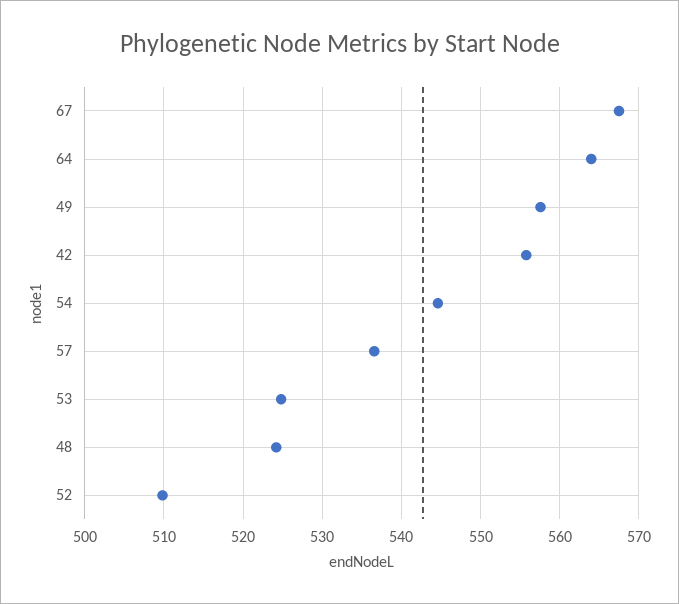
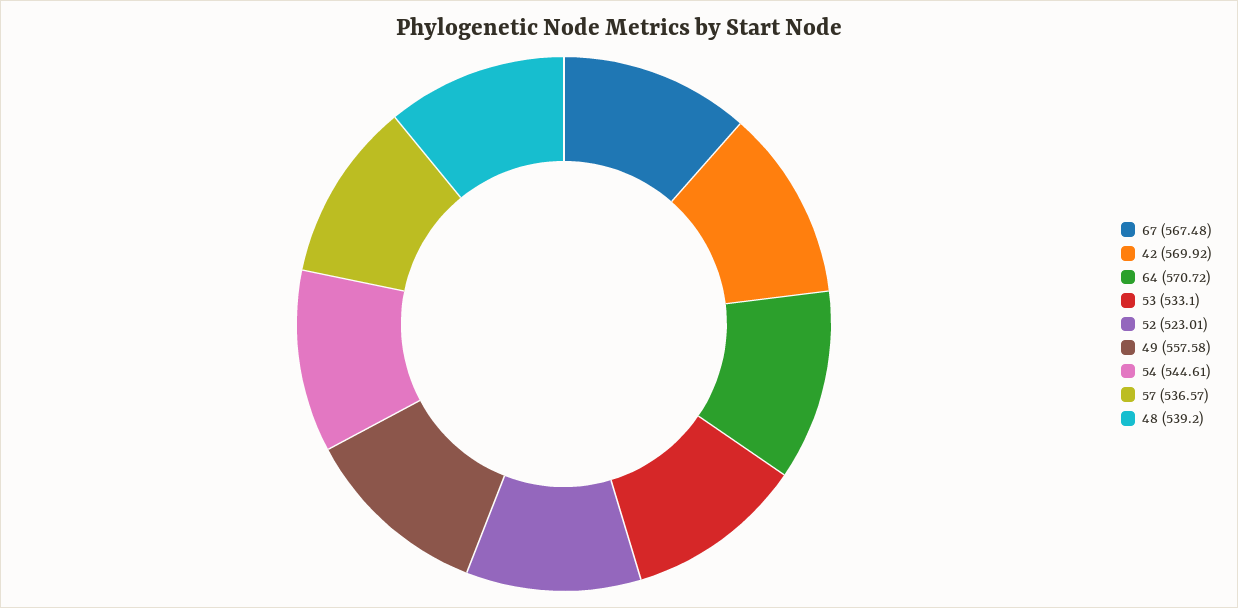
64: 564 -> 570.72
42: 556 -> 569.92
53: 525 -> 533.1
48: 524 -> 539.2
52: 510 -> 523.01

